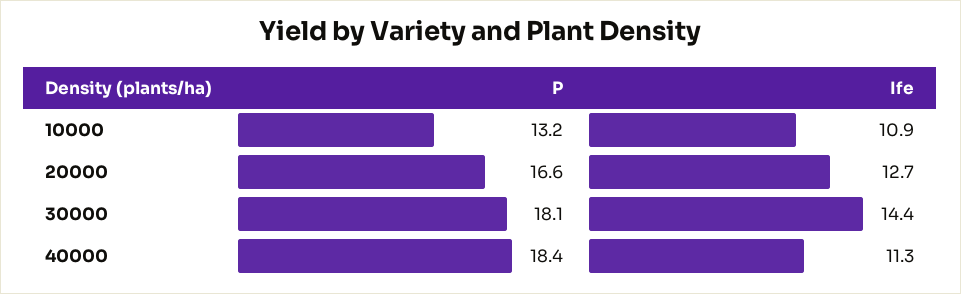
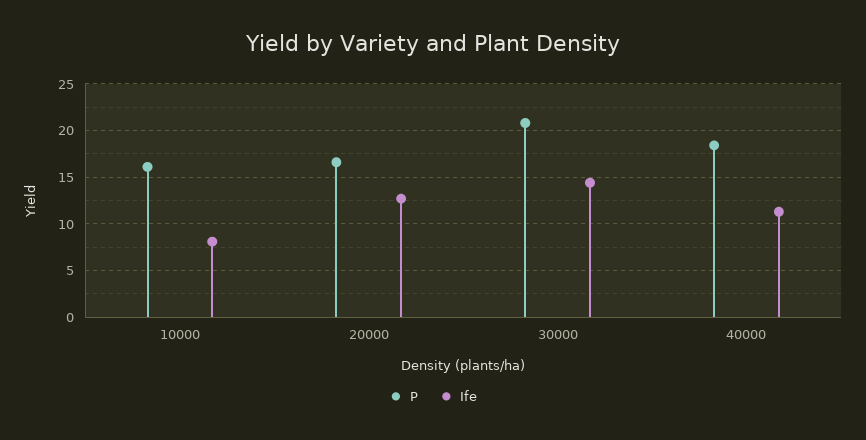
P, 10000: 13.2 -> 16
Ife, 10000: 10.9 -> 8
P, 30000: 18.1 -> 21

